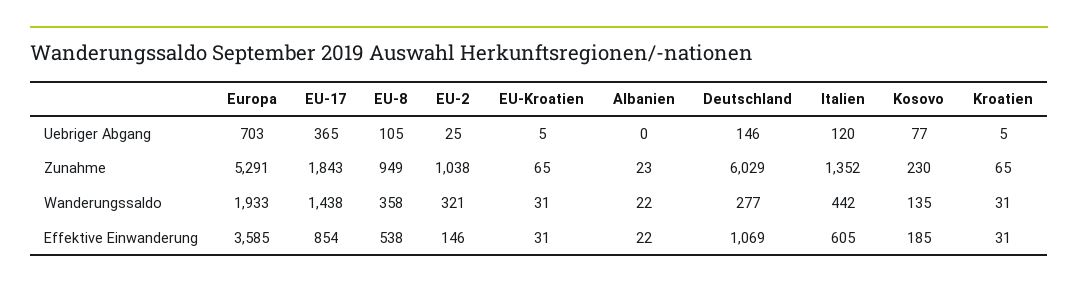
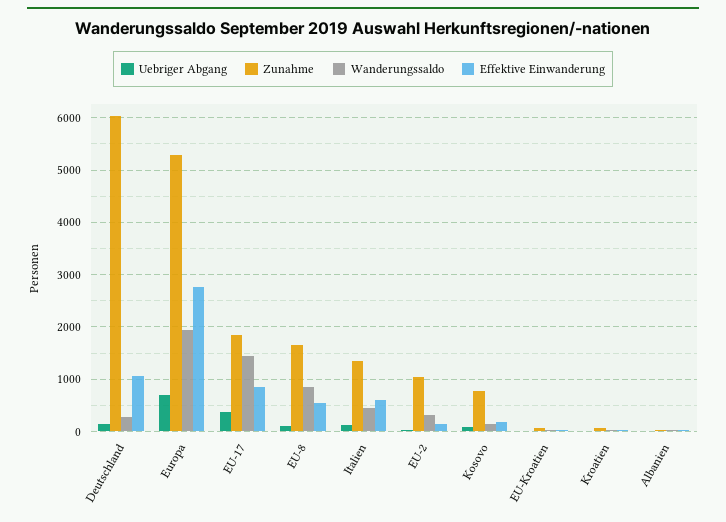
Zunahme, EU-8: 949 -> 1600
Zunahme, Kosovo: 230 -> 800
Wanderungssaldo, EU-8: 358 -> 800
Effektive Einwanderung, Europa: 3585 -> 2800

